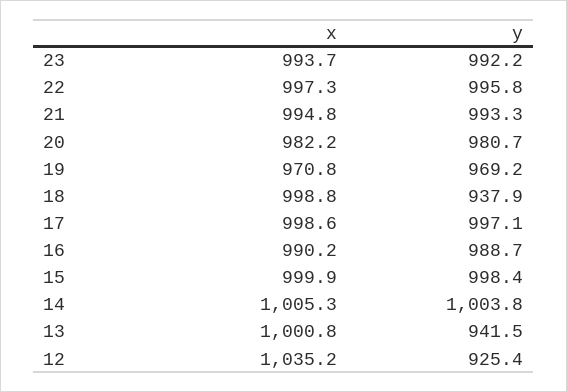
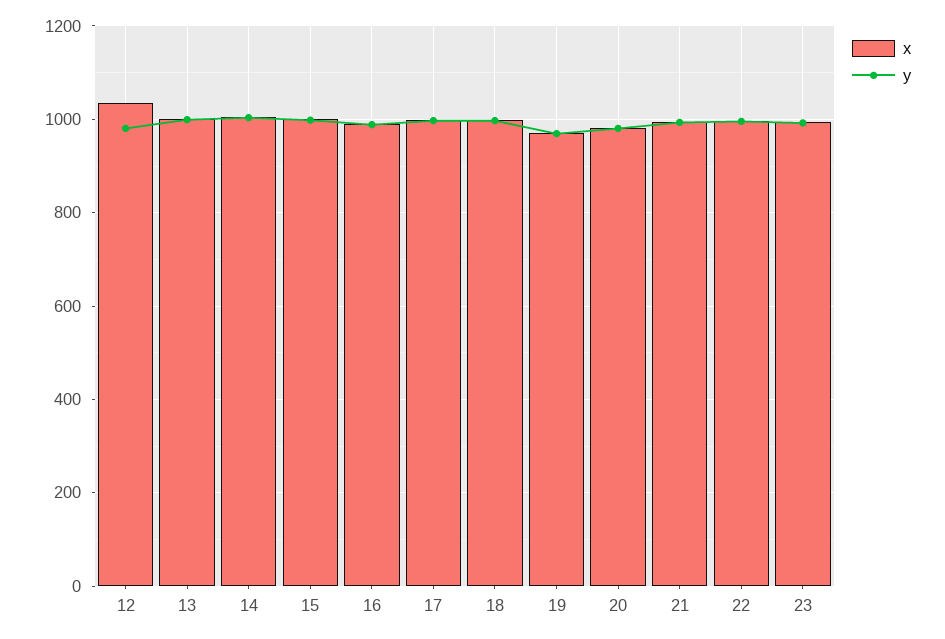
y, 18: 937.9 -> 1000
y, 13: 941.5 -> 1000
y, 12: 925.4 -> 980

